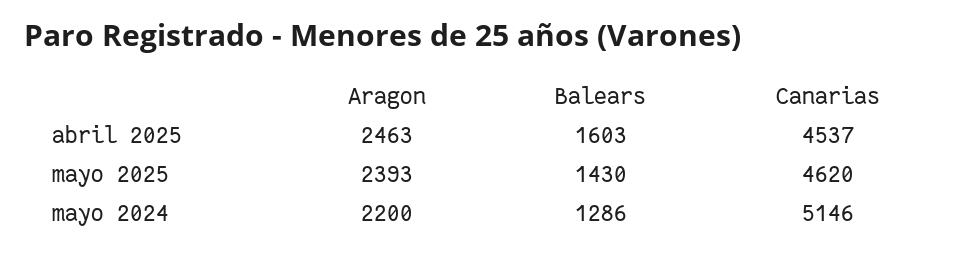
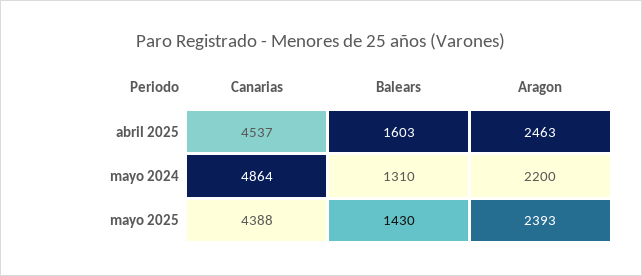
Canarias, mayo 2025: 4620 -> 4388
Balears, mayo 2024: 1286 -> 1310
Canarias, mayo 2024: 5146 -> 4864

